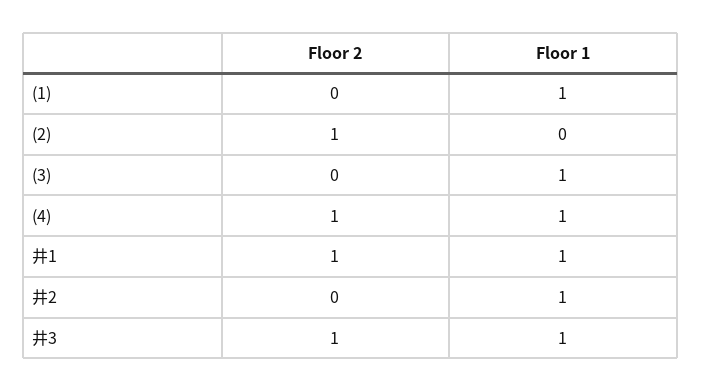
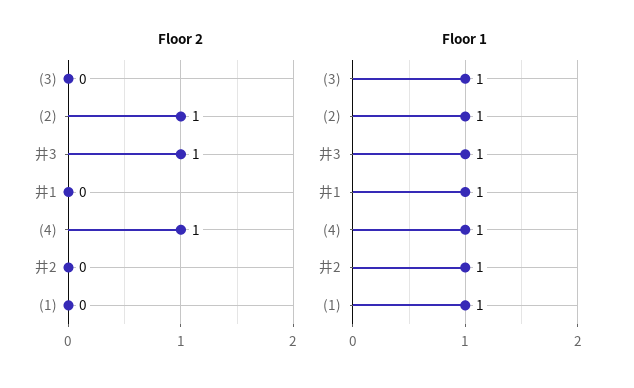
Floor 1, (2): 0 -> 1
Floor 2, 井1: 1 -> 0

